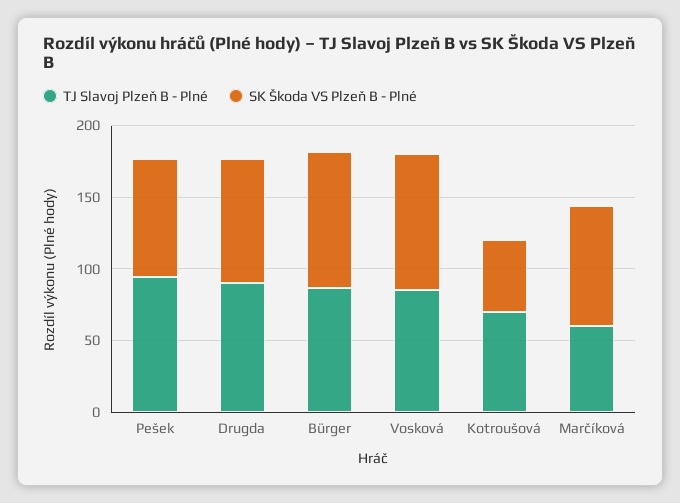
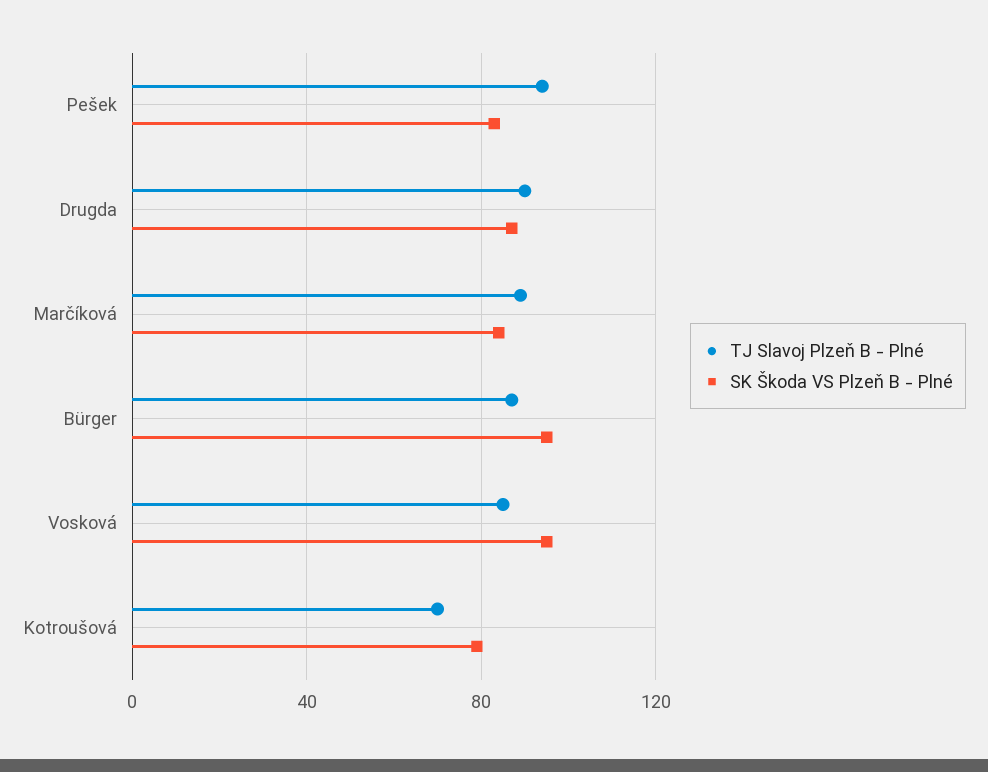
SK Škoda VS Plzeň B - Plné, Kotroušová: 50 -> 80
TJ Slavoj Plzeň B - Plné, Marčíková: 60 -> 90

